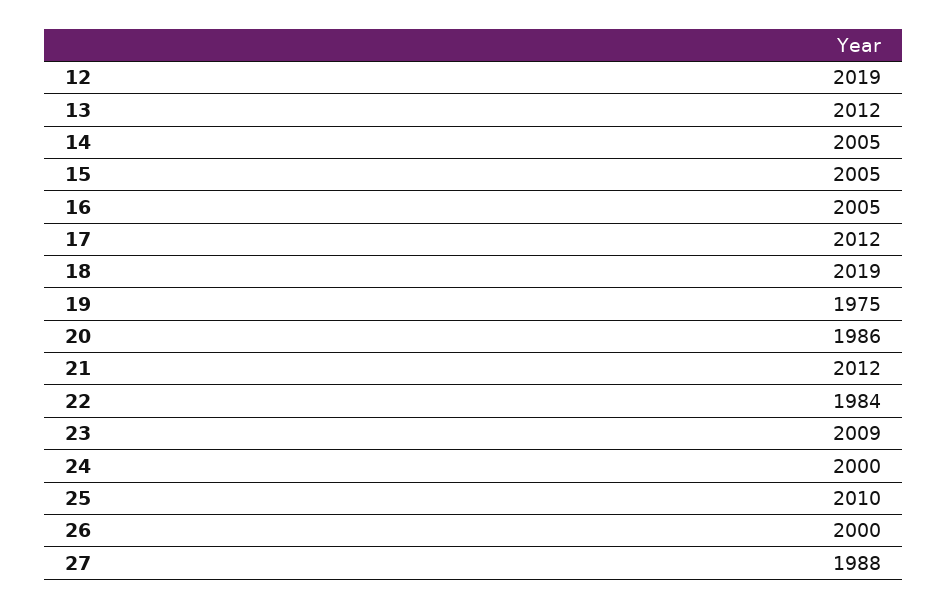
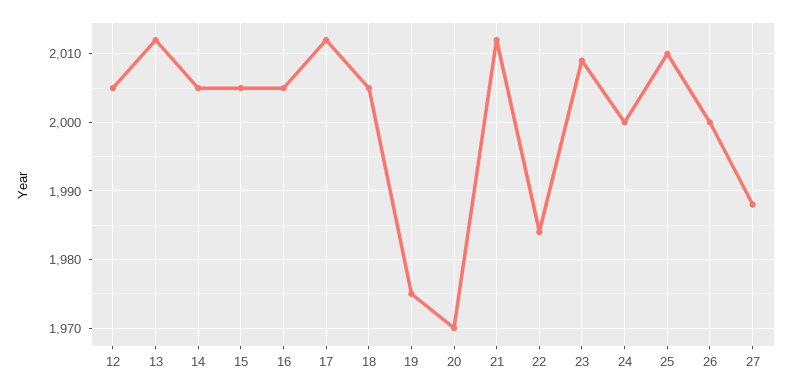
12: 2019 -> 2005
18: 2019 -> 2005
20: 1986 -> 1970

